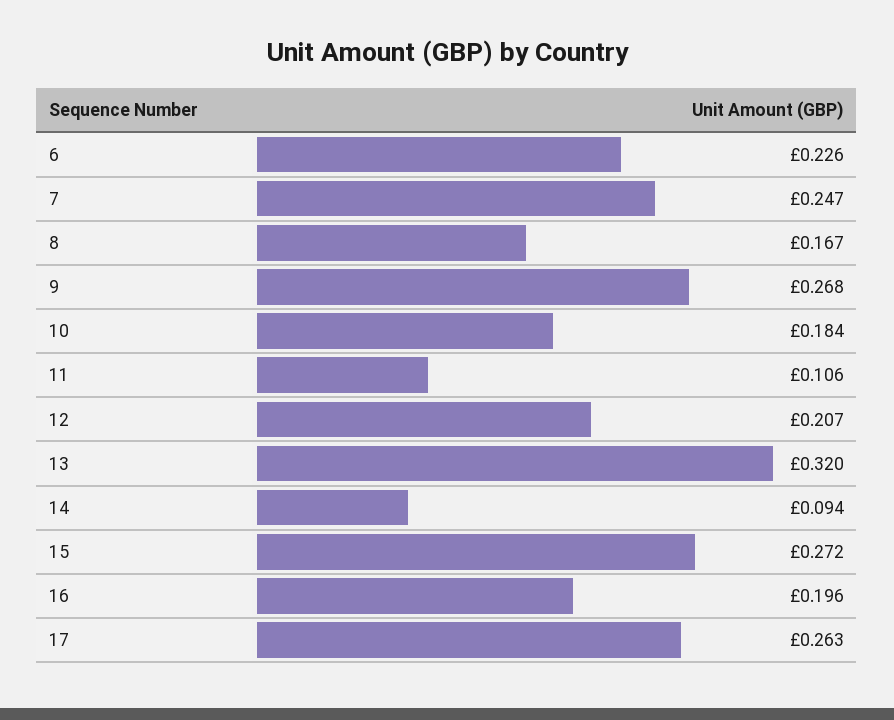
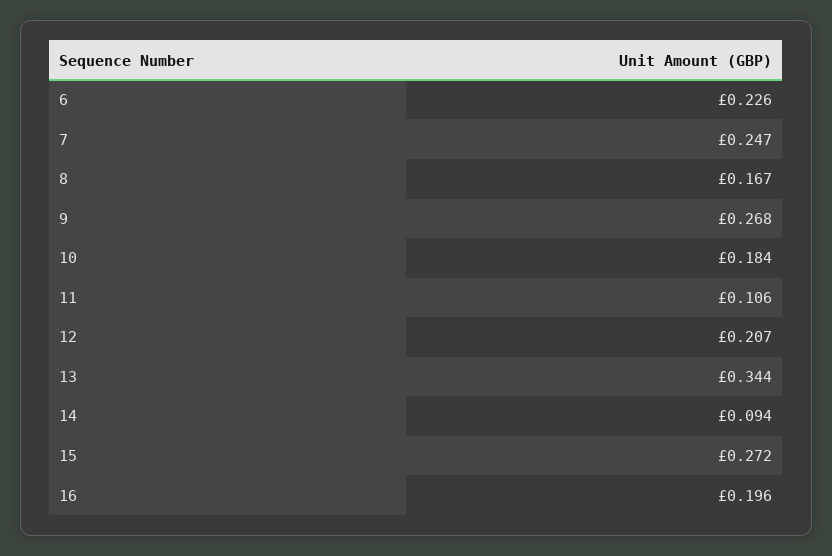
13: 0.32 -> 0.344
17: 0.263 -> none

